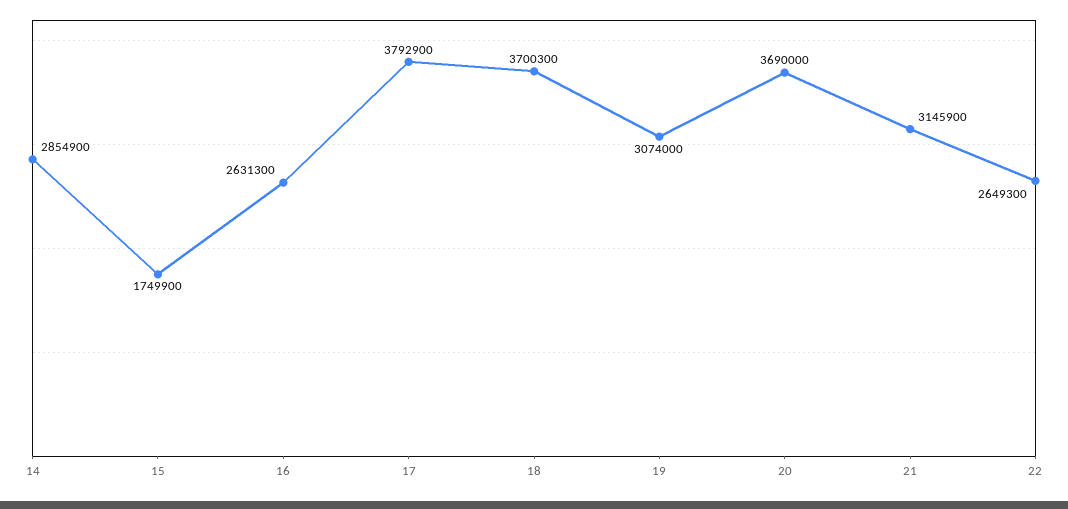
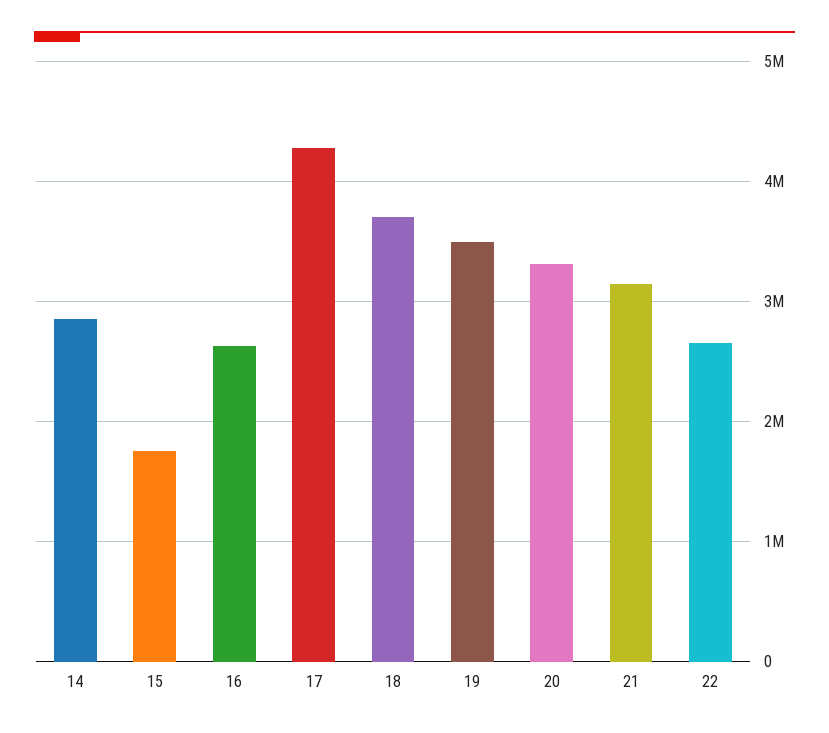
17: 3792900 -> 4300000
19: 3074000 -> 3500000
20: 3690000 -> 3300000

